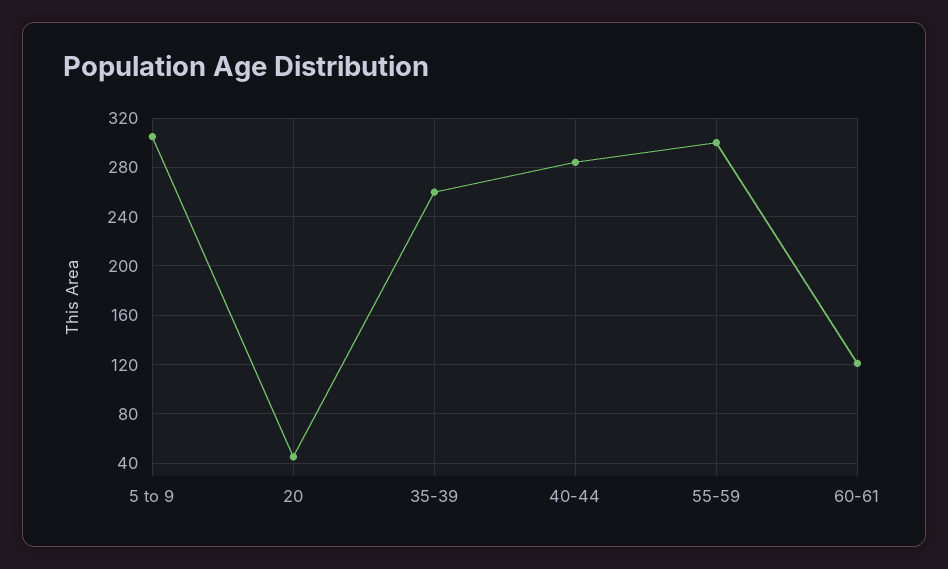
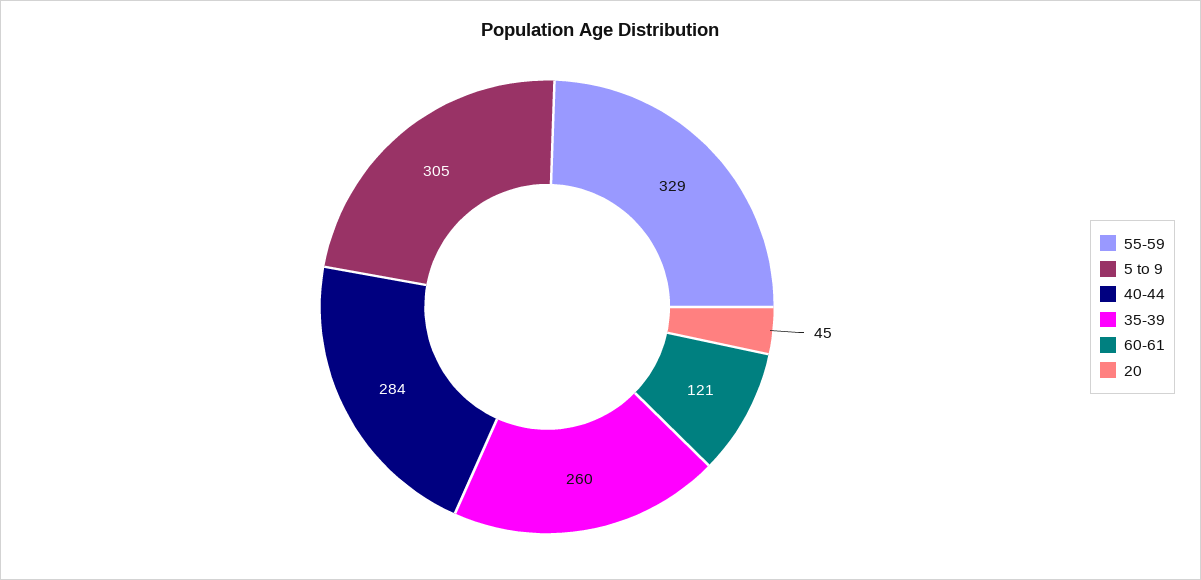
55-59: 300 -> 329

